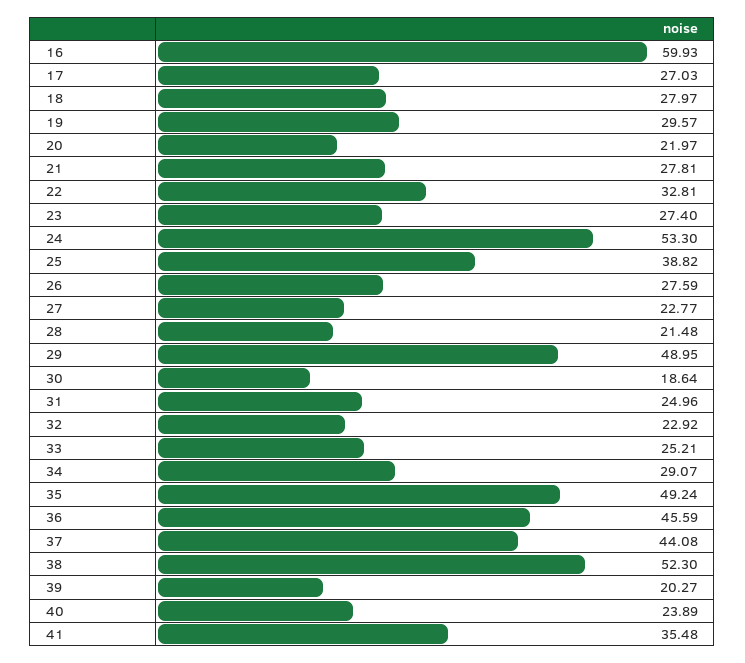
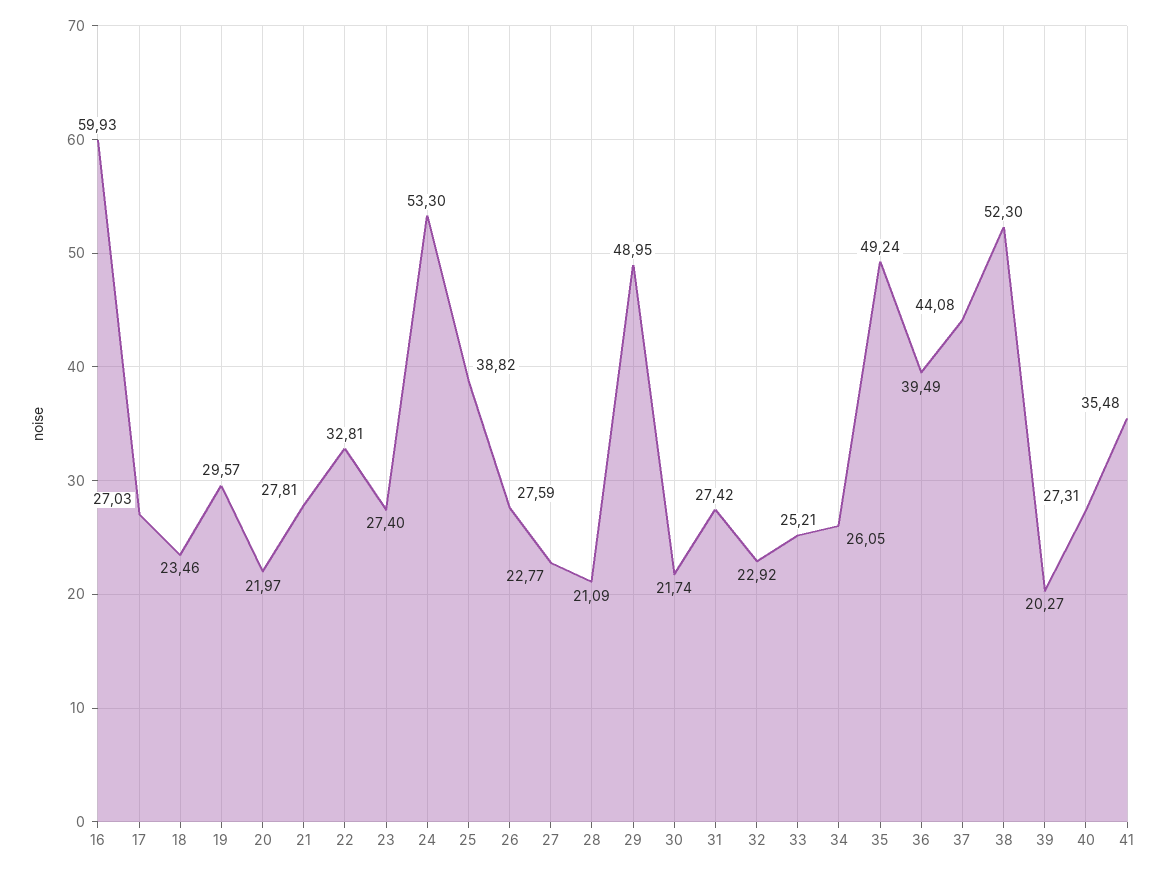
18: 27.97 -> 23.46
28: 21.48 -> 21.09
30: 18.64 -> 21.74
31: 24.96 -> 27.42
34: 29.07 -> 26.05
36: 45.59 -> 39.49
40: 23.89 -> 27.31

